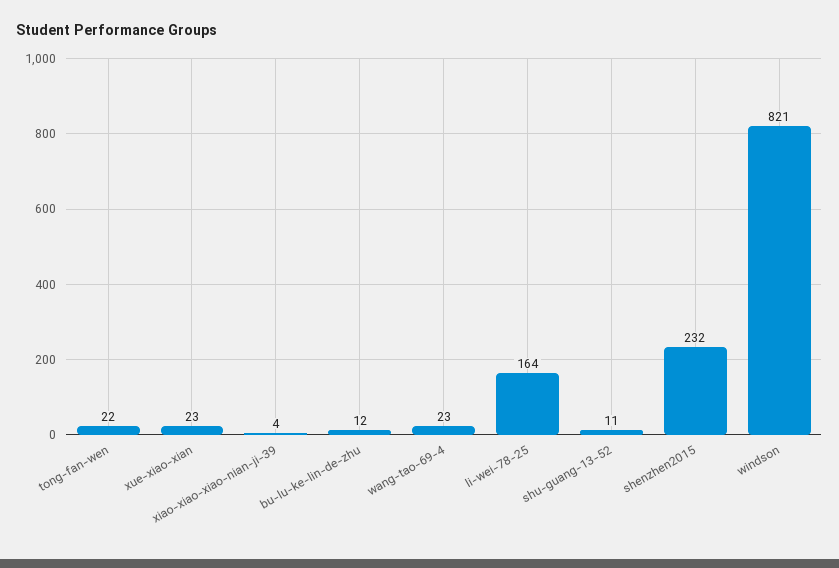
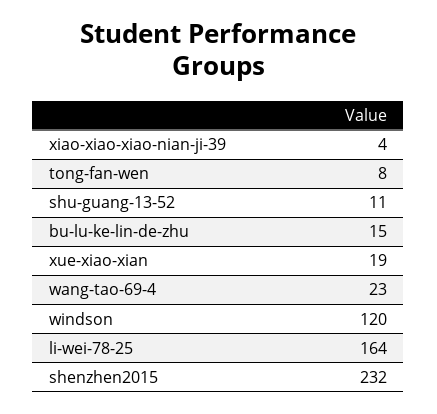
tong-fan-wen: 22 -> 8
xue-xiao-xian: 23 -> 19
bu-lu-ke-lin-de-zhu: 12 -> 15
windson: 821 -> 120

